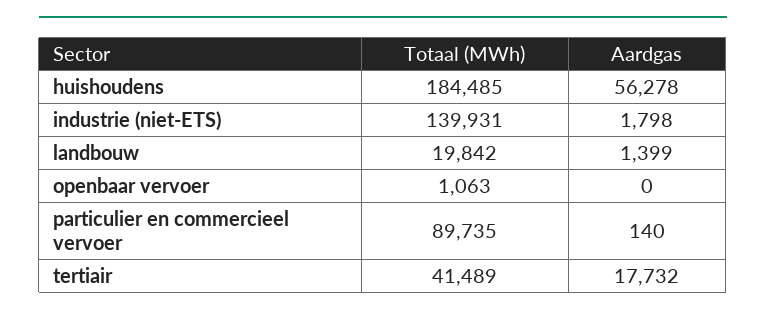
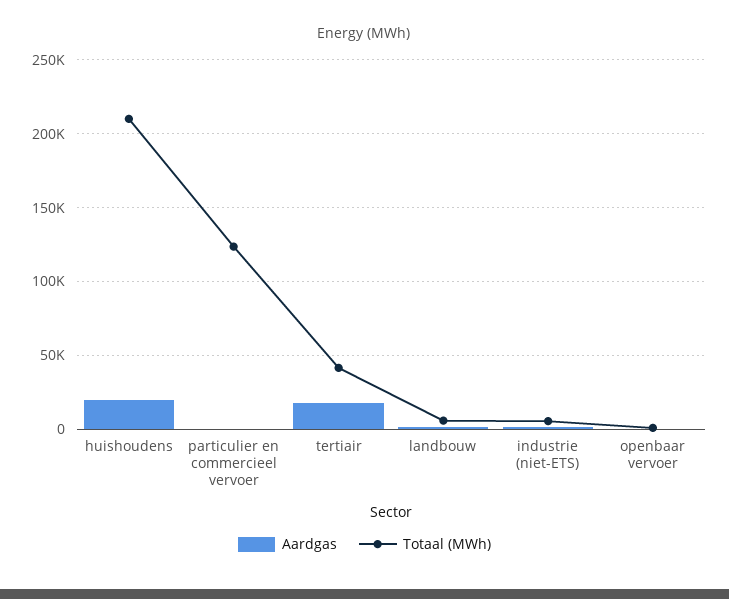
Totaal (MWh), huishoudens: 184485 -> 210000
Aardgas, huishoudens: 56278 -> 20000
Totaal (MWh), industrie (niet-ETS): 139931 -> 5000
Totaal (MWh), landbouw: 19842 -> 5000
Totaal (MWh), particulier en commercieel vervoer: 89735 -> 125000

